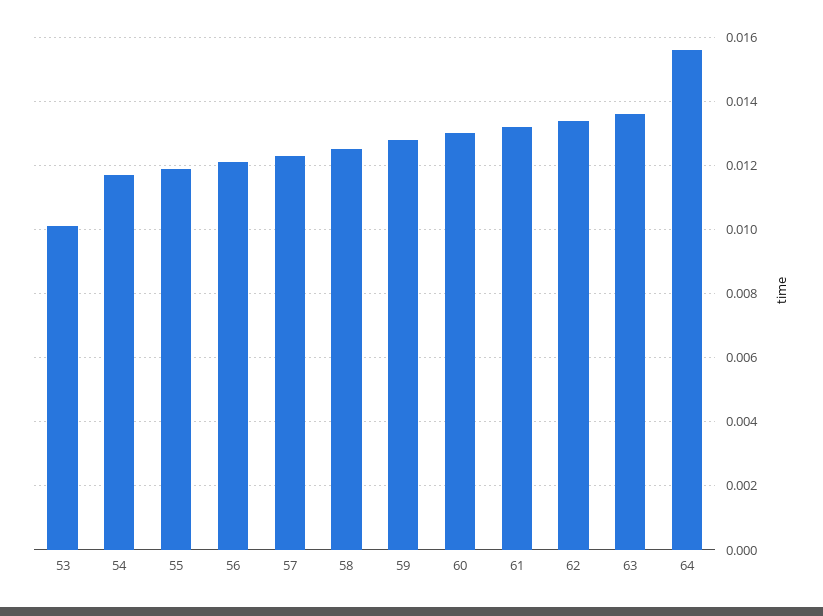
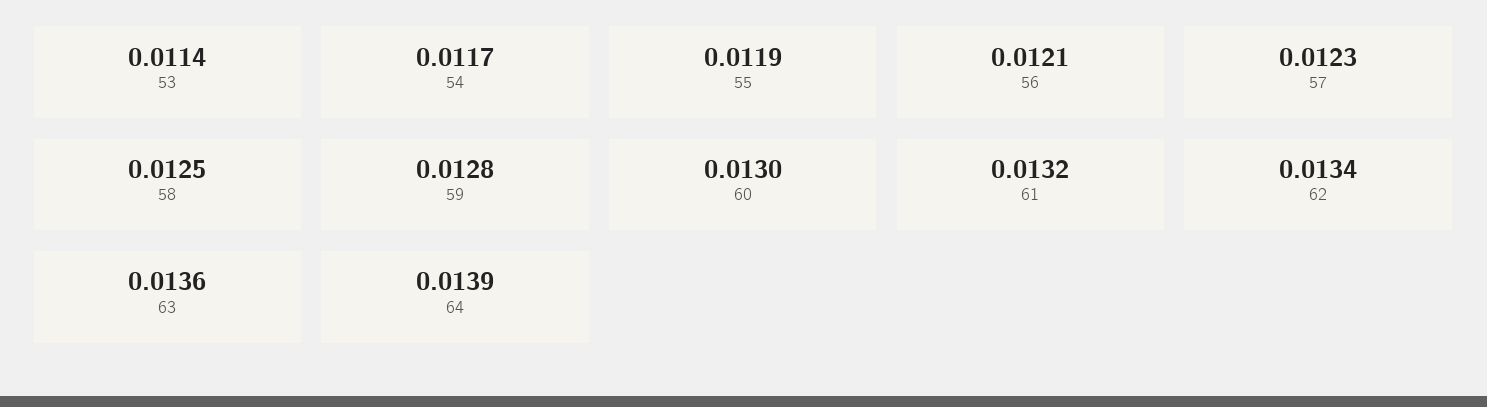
53: 0.01 -> 0.0114
64: 0.0155 -> 0.0139

